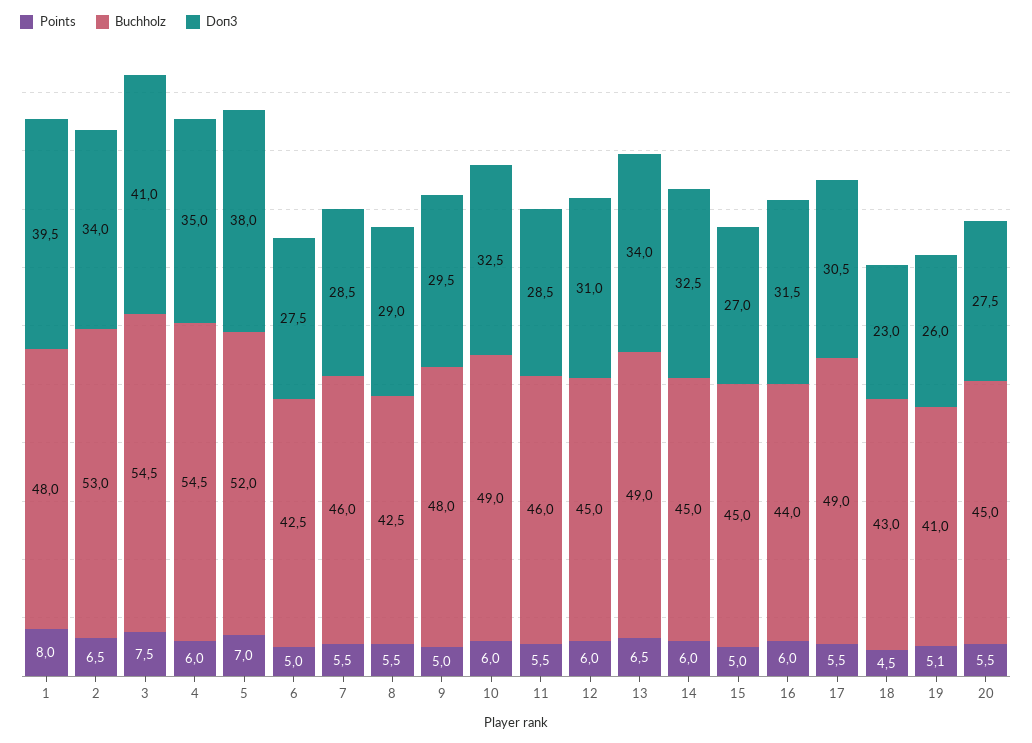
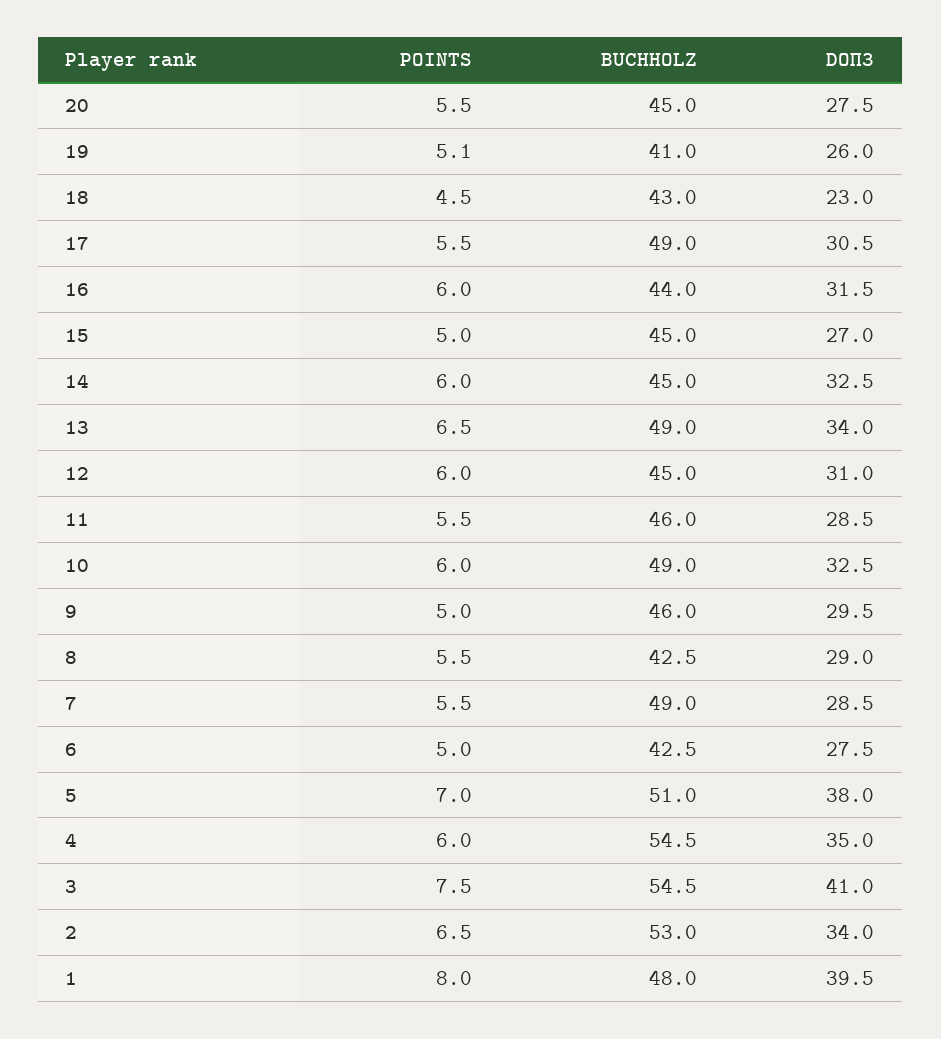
Buchholz, 5: 52 -> 51
Buchholz, 7: 46 -> 49
Buchholz, 9: 48 -> 46

